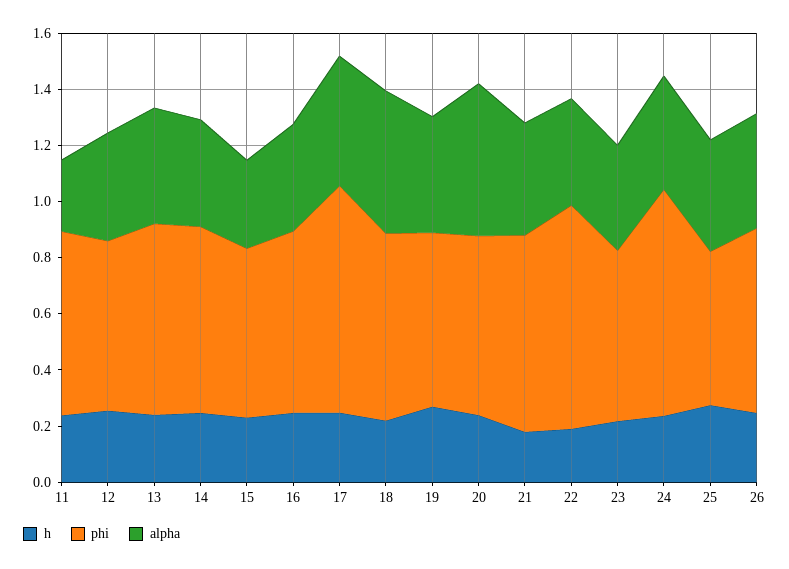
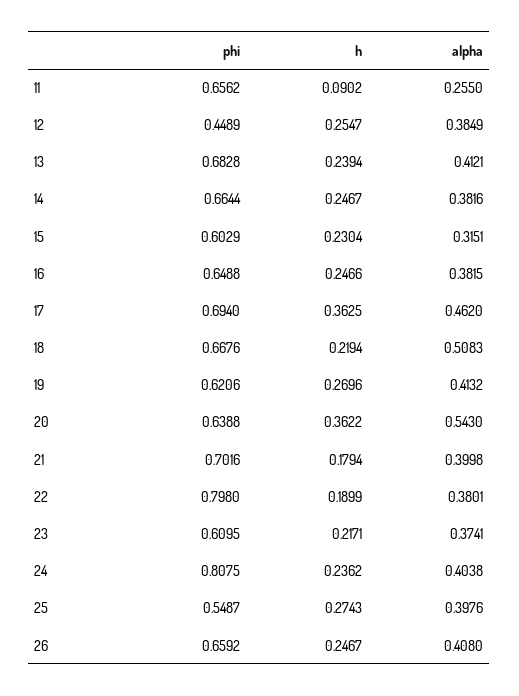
h, 11: 0.25 -> 0.0902
phi, 12: 0.6 -> 0.4489
h, 17: 0.25 -> 0.3625
phi, 17: 0.8 -> 0.694
h, 20: 0.25 -> 0.3622

